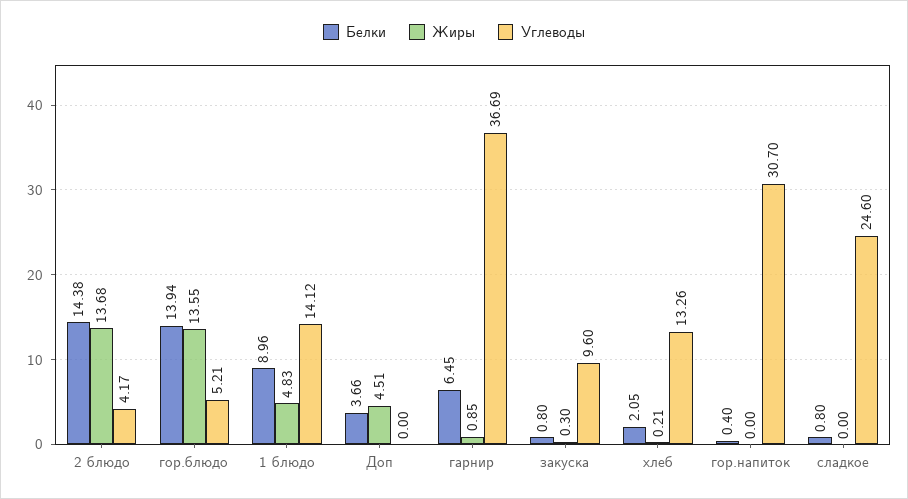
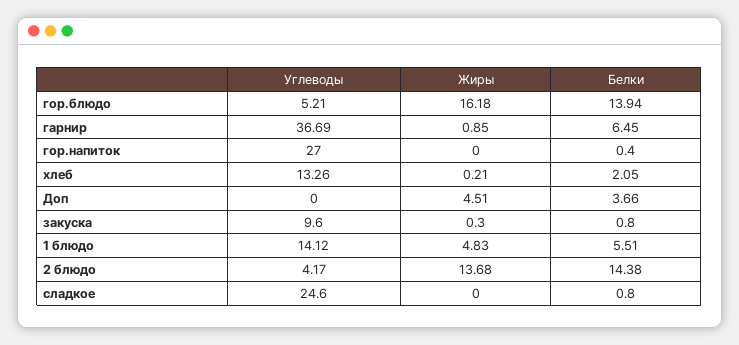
Жиры, гор.блюдо: 13.55 -> 16.18
Белки, 1 блюдо: 8.96 -> 5.51
Углеводы, гор.напиток: 30.7 -> 27

